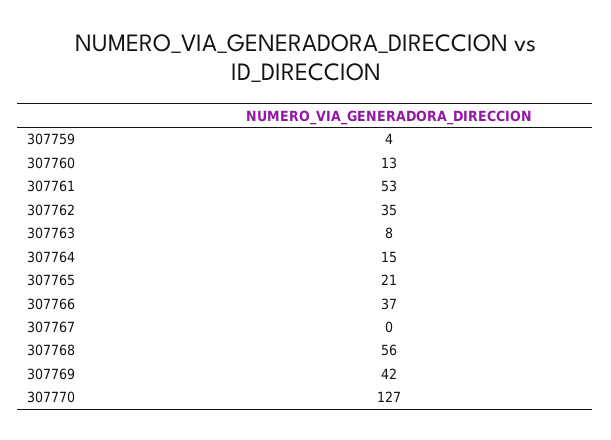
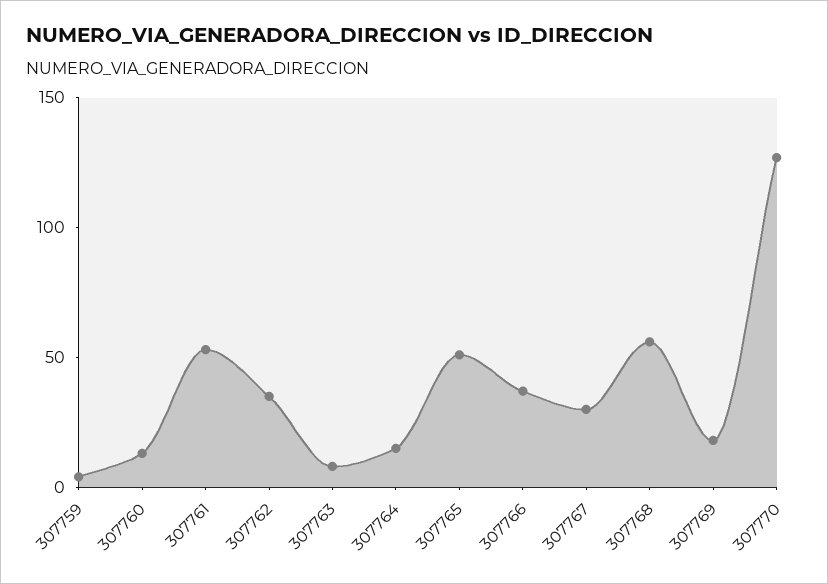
307765: 21 -> 50
307767: 0 -> 30
307769: 42 -> 20

